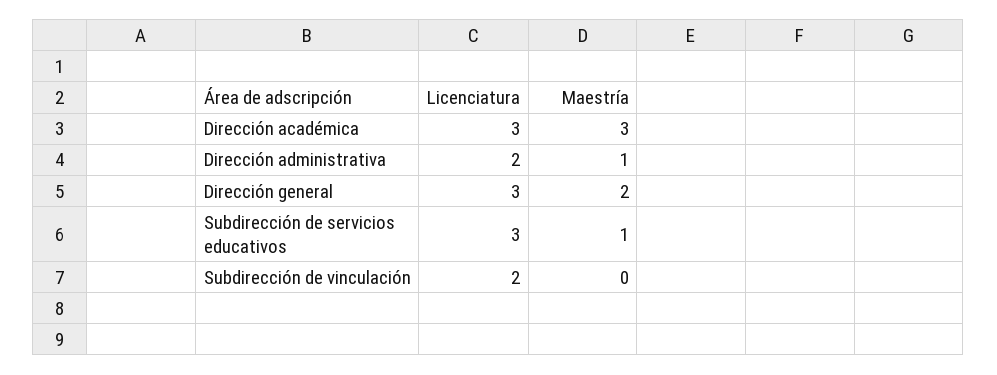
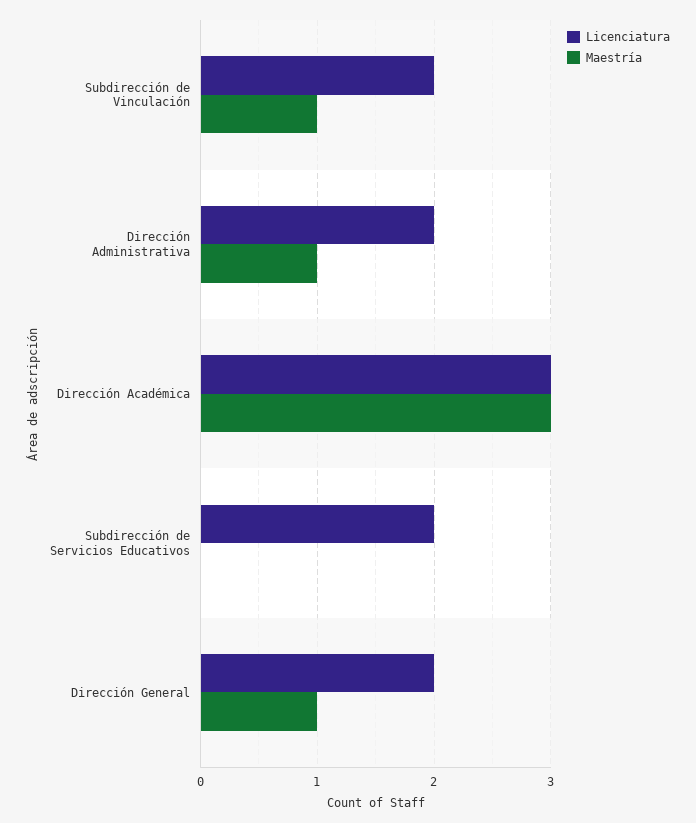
Licenciatura, Dirección general: 3 -> 2
Maestría, Dirección general: 2 -> 1
Licenciatura, Subdirección de servicios educativos: 3 -> 2
Maestría, Subdirección de servicios educativos: 1 -> 0
Maestría, Subdirección de vinculación: 0 -> 1

